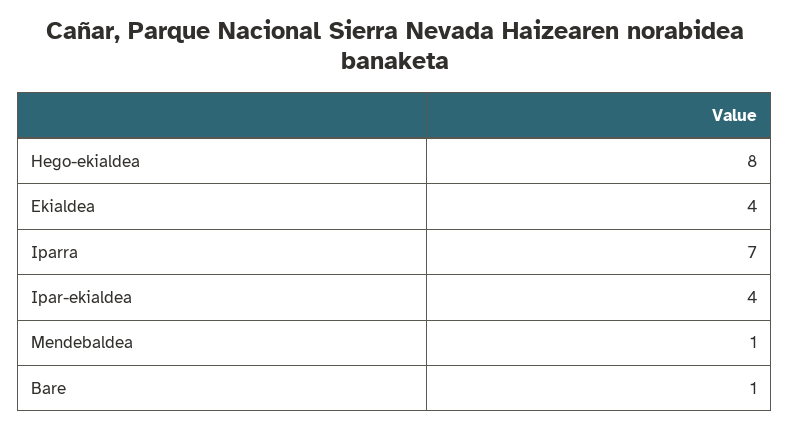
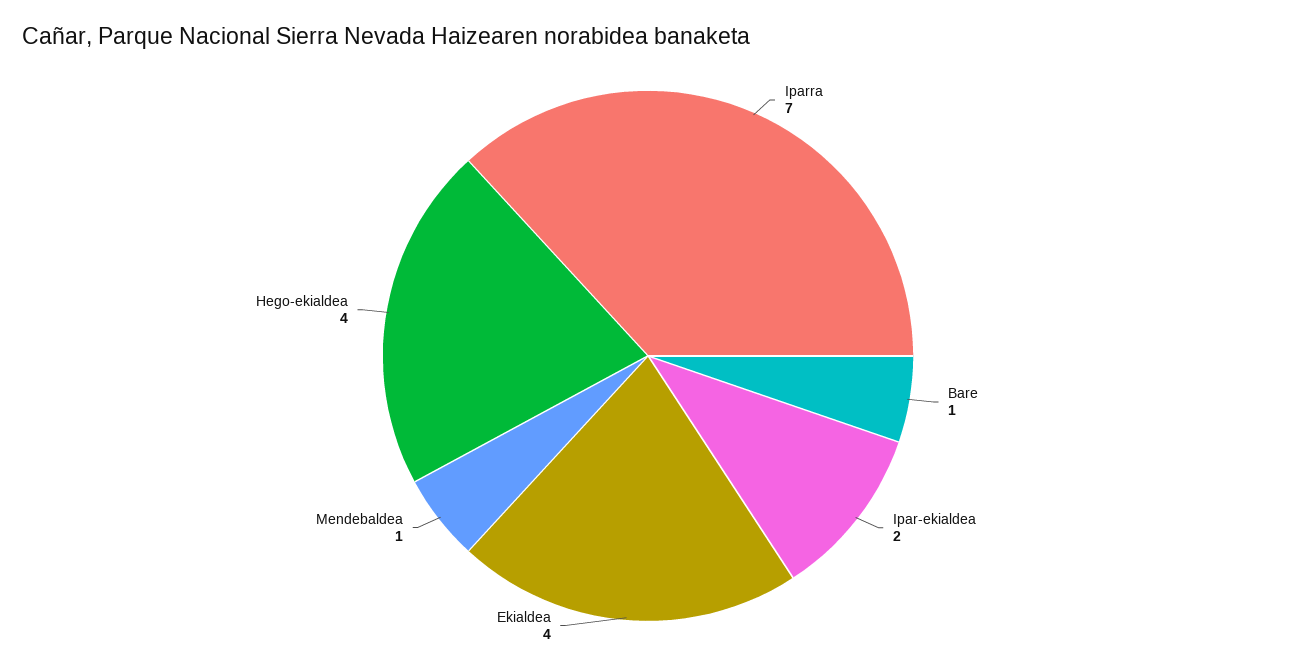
Hego-ekialdea: 8 -> 4
Ipar-ekialdea: 4 -> 2

